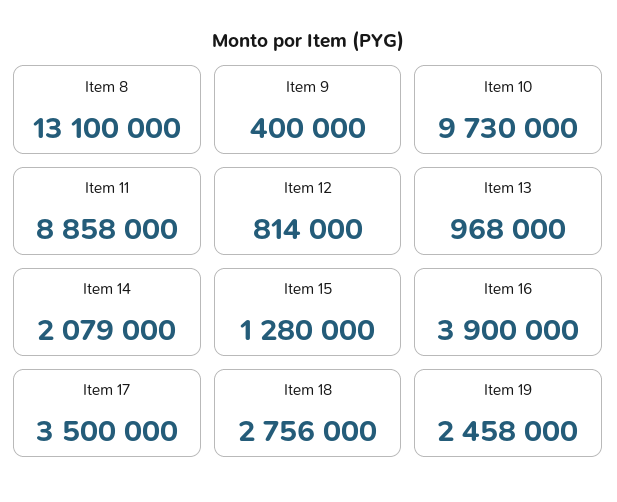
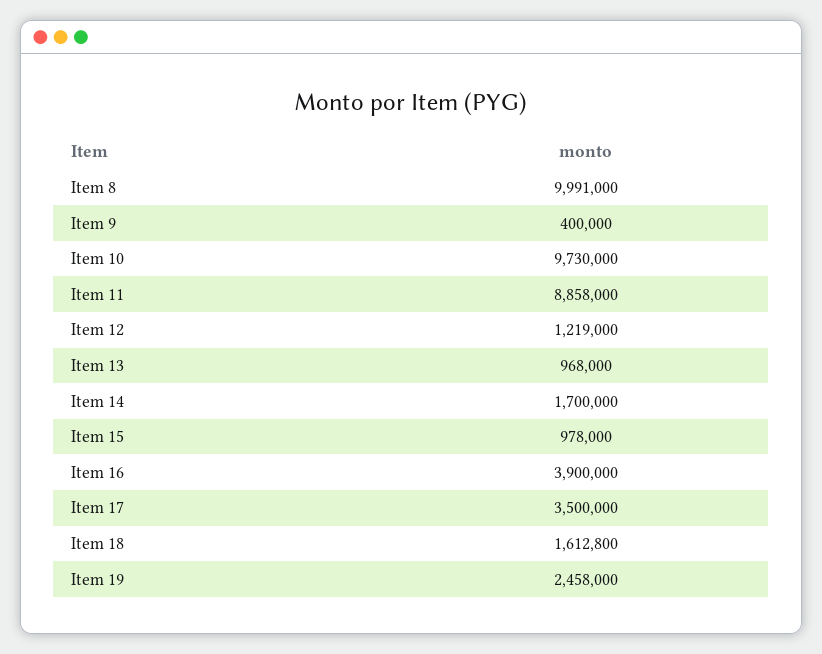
Item 8: 13100000 -> 9991000
Item 12: 814000 -> 1219000
Item 14: 2079000 -> 1700000
Item 15: 1280000 -> 978000
Item 18: 2756000 -> 1612800

